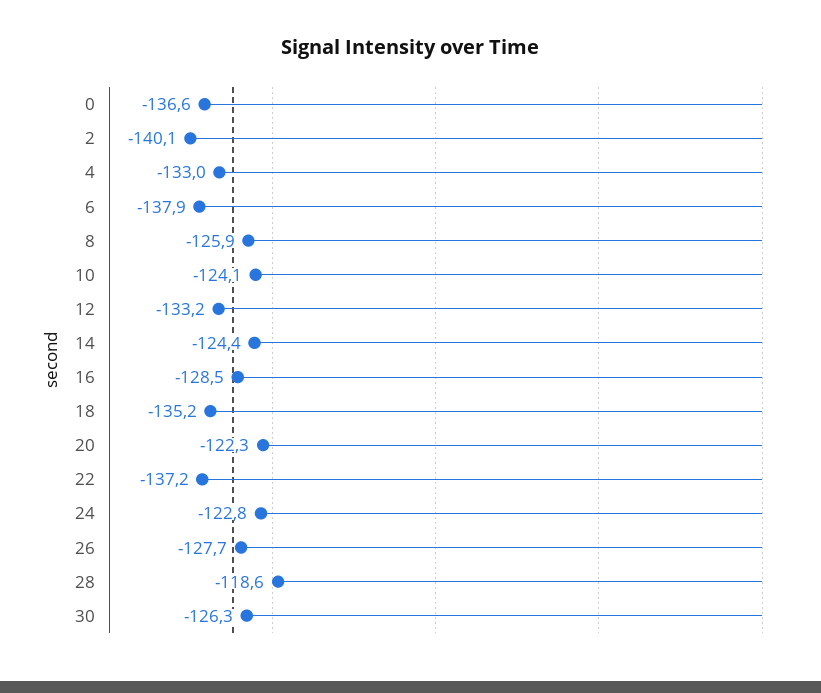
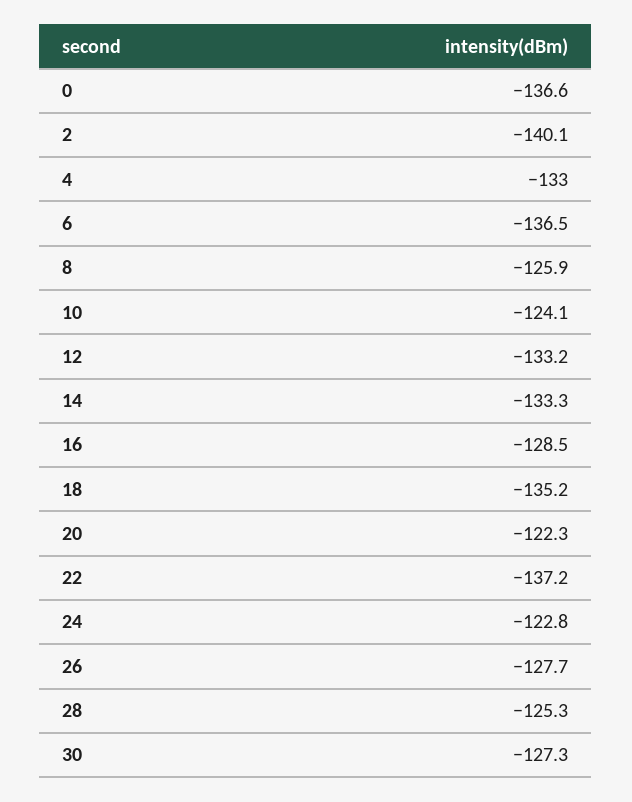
6: -137.9 -> -136.5
14: -124.4 -> -133.3
28: -118.6 -> -125.3
30: -126.3 -> -127.3

